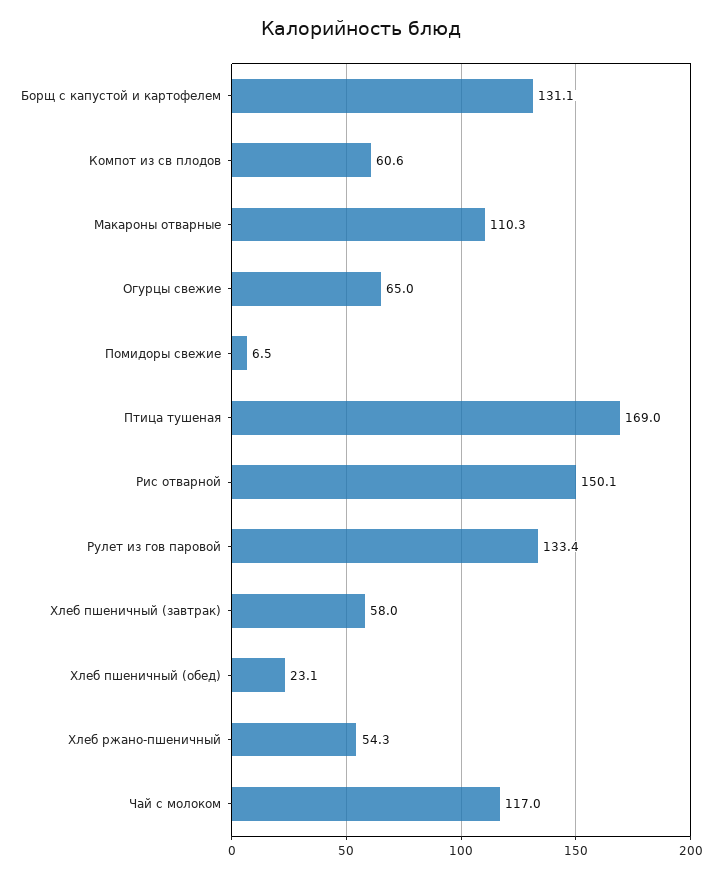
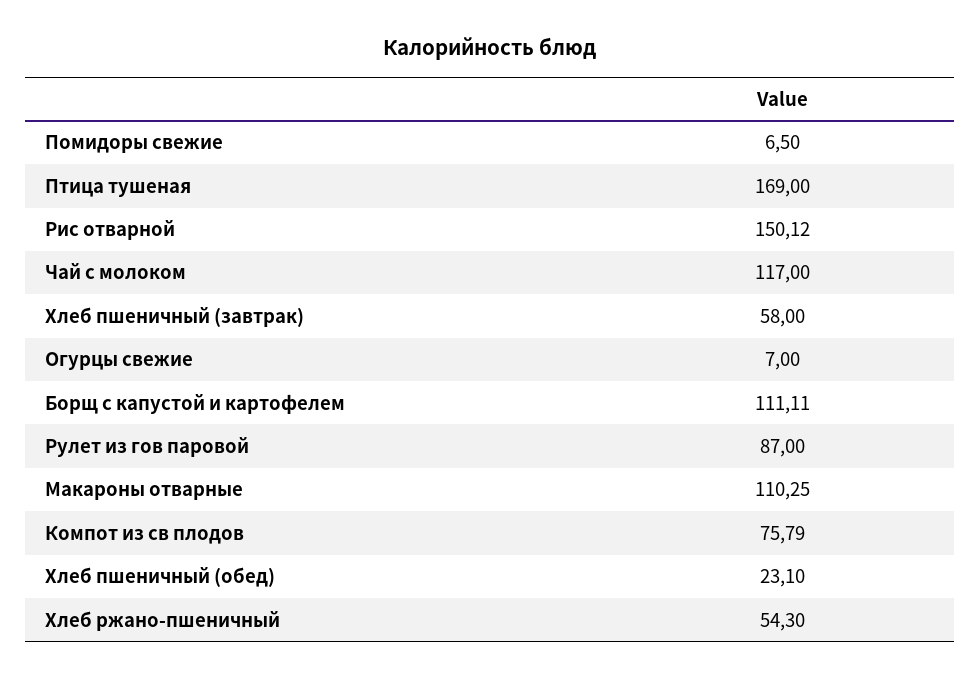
Борщ с капустой и картофелем: 131.1 -> 111.11
Компот из св плодов: 60.6 -> 75.79
Огурцы свежие: 65 -> 7
Рулет из гов паровой: 133.4 -> 87

